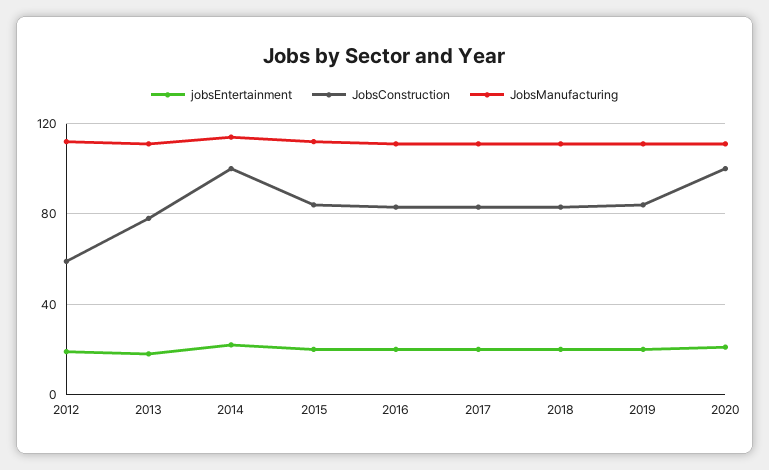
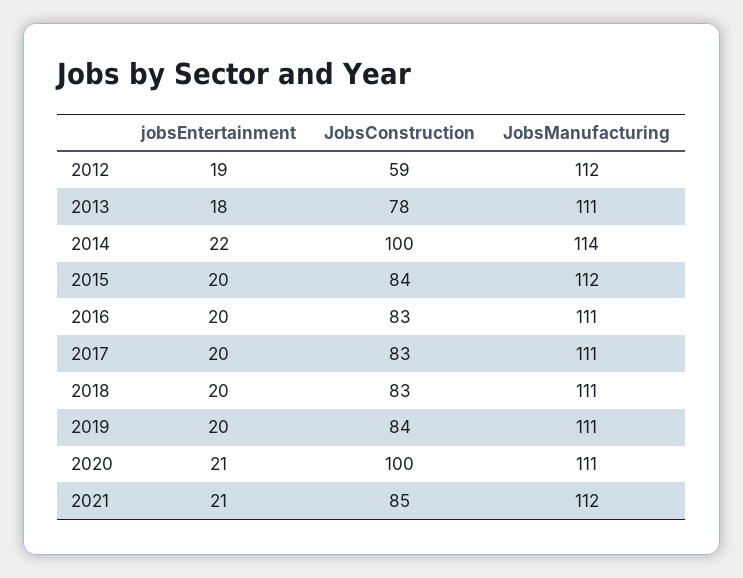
jobsEntertainment, 2021: none -> 21
JobsConstruction, 2021: none -> 85
JobsManufacturing, 2021: none -> 112

